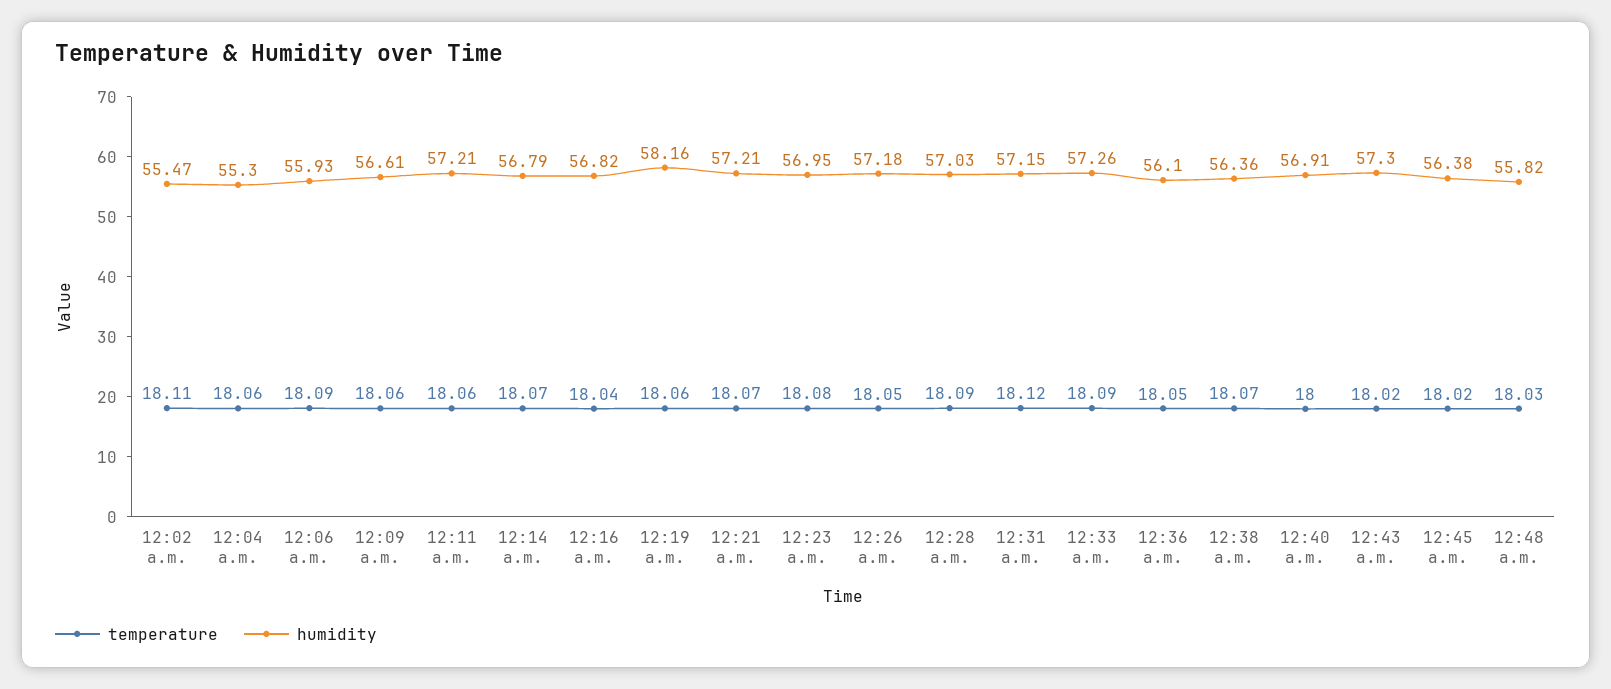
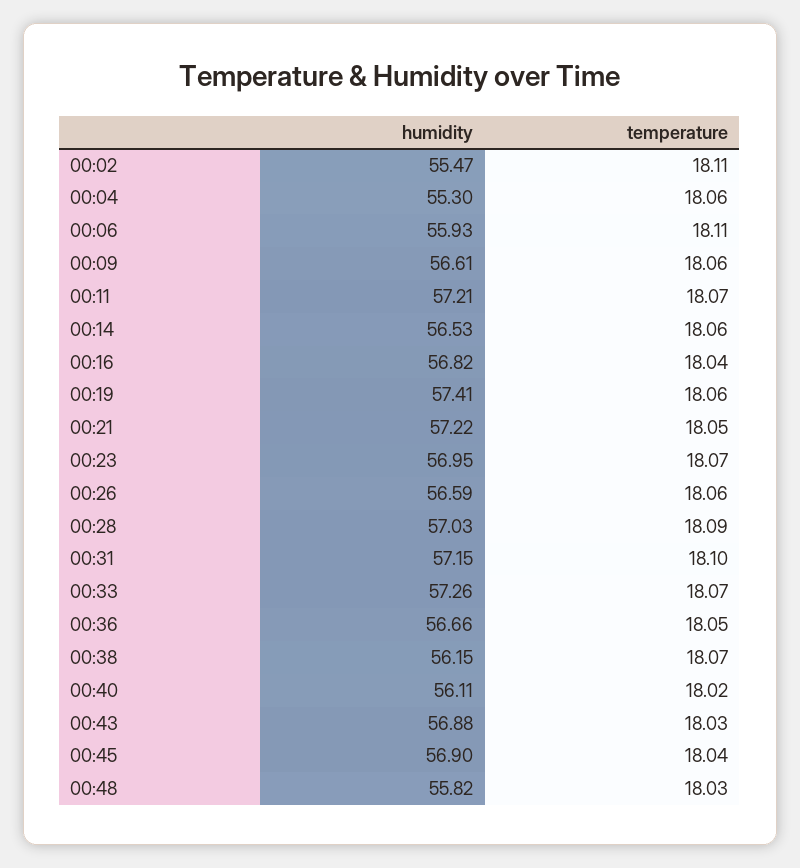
temperature, 12:06 a.m.: 18.09 -> 18.11
temperature, 12:11 a.m.: 18.06 -> 18.07
temperature, 12:14 a.m.: 18.07 -> 18.06
humidity, 12:14 a.m.: 56.79 -> 56.53
humidity, 12:19 a.m.: 58.16 -> 57.41
temperature, 12:21 a.m.: 18.07 -> 18.05
humidity, 12:21 a.m.: 57.21 -> 57.22
temperature, 12:23 a.m.: 18.08 -> 18.07
temperature, 12:26 a.m.: 18.05 -> 18.06
humidity, 12:26 a.m.: 57.18 -> 56.59
temperature, 12:31 a.m.: 18.12 -> 18.1
temperature, 12:33 a.m.: 18.09 -> 18.07
humidity, 12:36 a.m.: 56.1 -> 56.66
humidity, 12:38 a.m.: 56.36 -> 56.15
temperature, 12:40 a.m.: 18 -> 18.02
humidity, 12:40 a.m.: 56.91 -> 56.11
temperature, 12:43 a.m.: 18.02 -> 18.03
humidity, 12:43 a.m.: 57.3 -> 56.88
temperature, 12:45 a.m.: 18.02 -> 18.04
humidity, 12:45 a.m.: 56.38 -> 56.9

